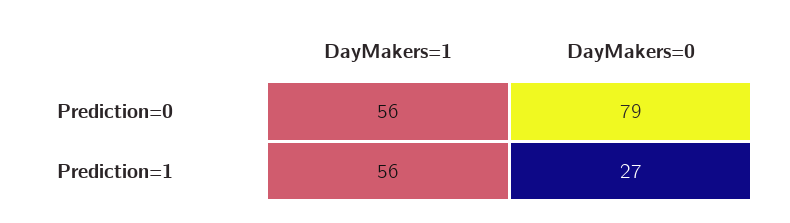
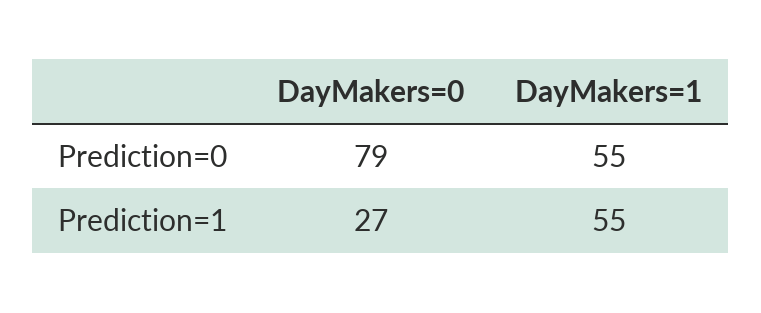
DayMakers=1, Prediction=0: 56 -> 55
DayMakers=1, Prediction=1: 56 -> 55

